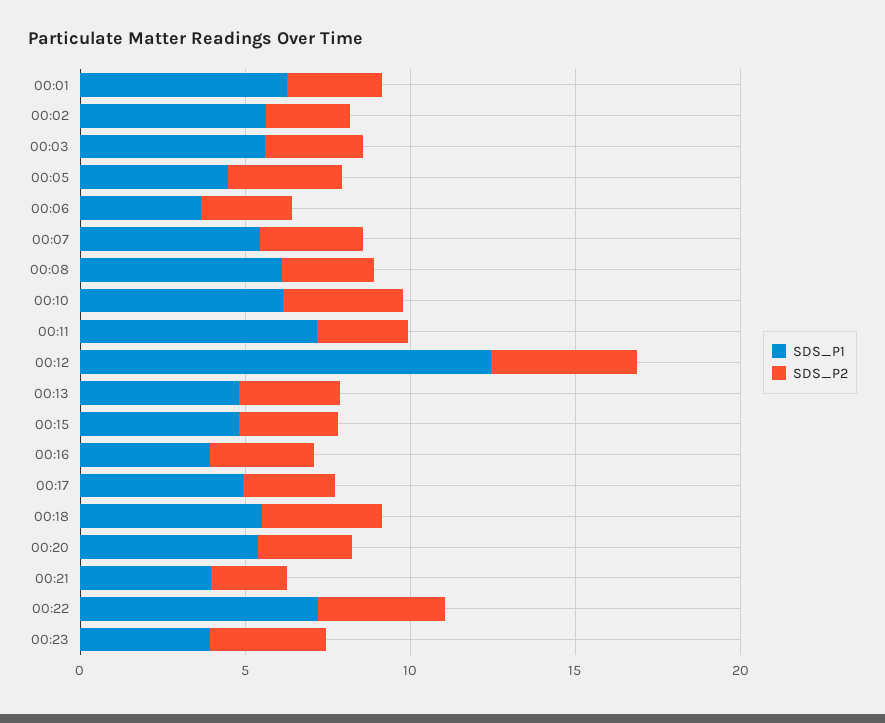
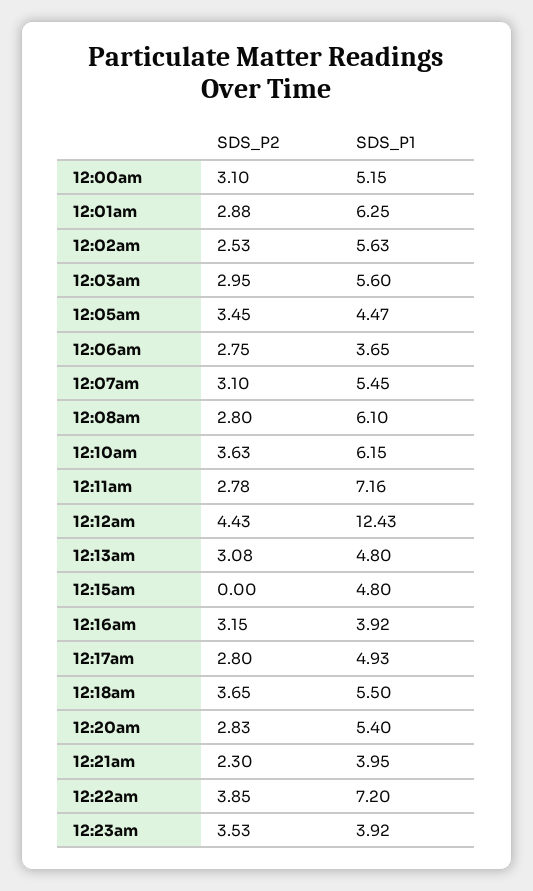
SDS_P2, 00:15: 3 -> 0
SDS_P2, 12:00am: none -> 3.1
SDS_P1, 12:00am: none -> 5.15

